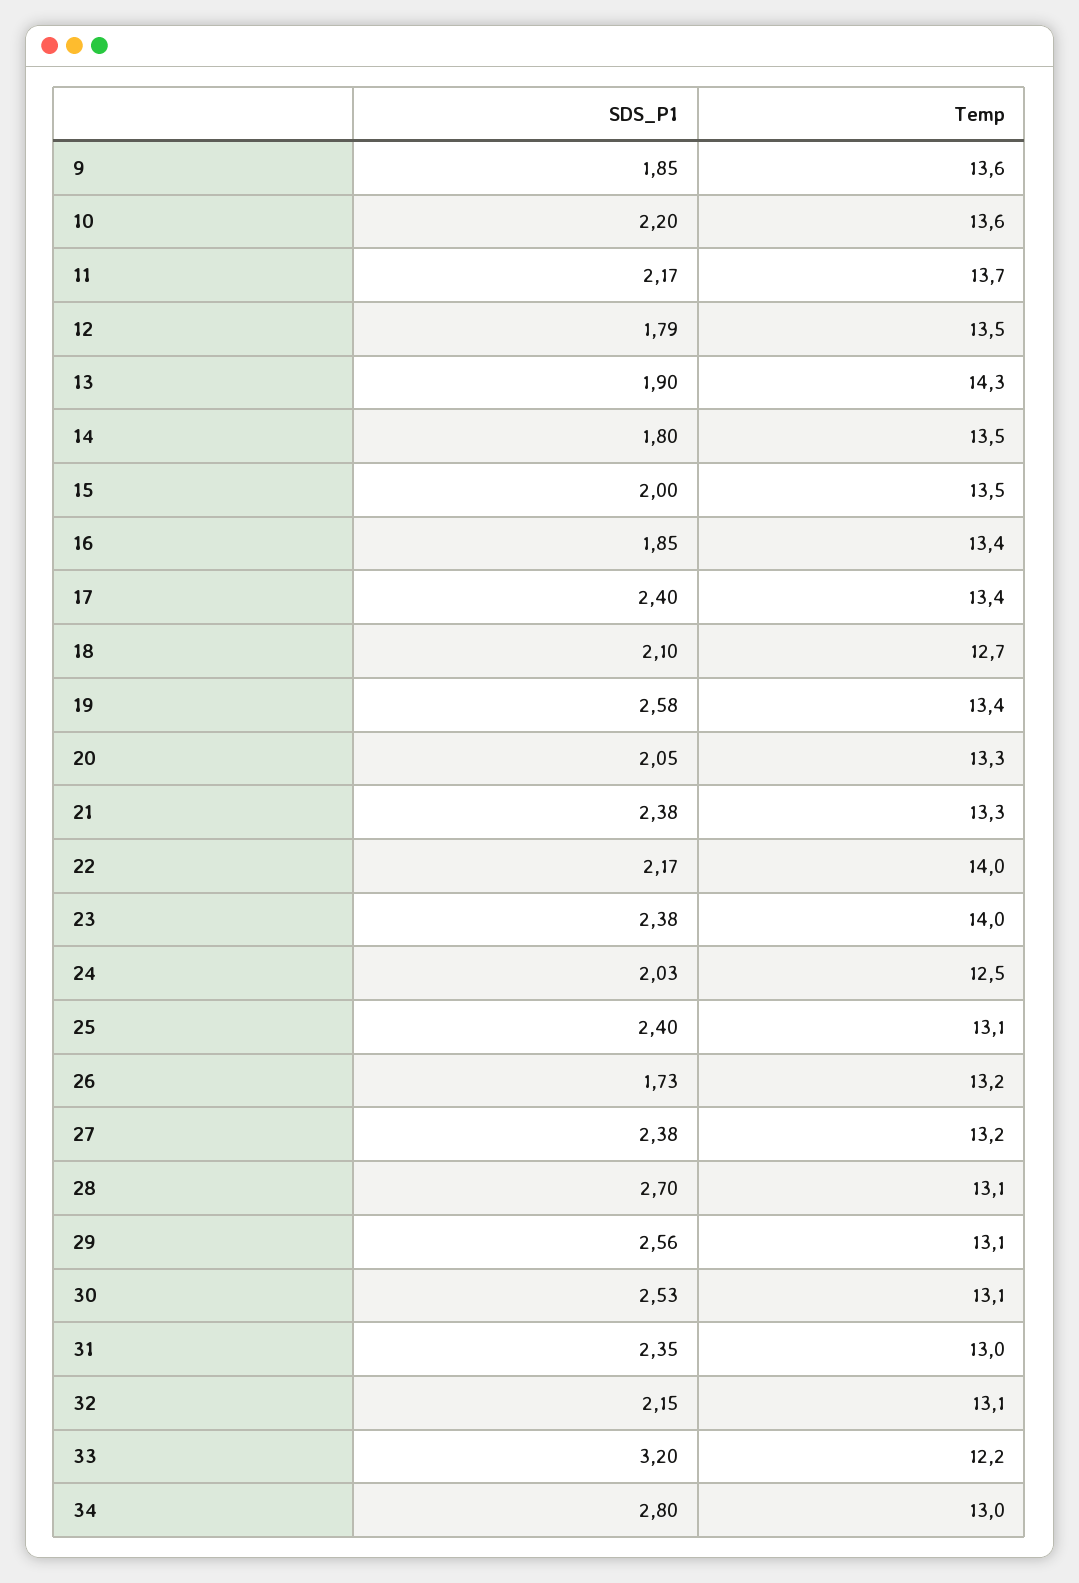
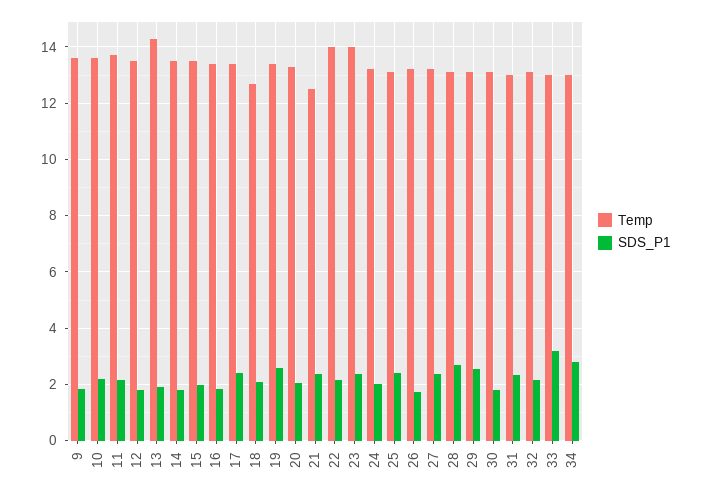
Temp, 21: 13.3 -> 12.5
Temp, 24: 12.5 -> 13.25
SDS_P1, 30: 2.53 -> 1.75
Temp, 33: 12.2 -> 13

